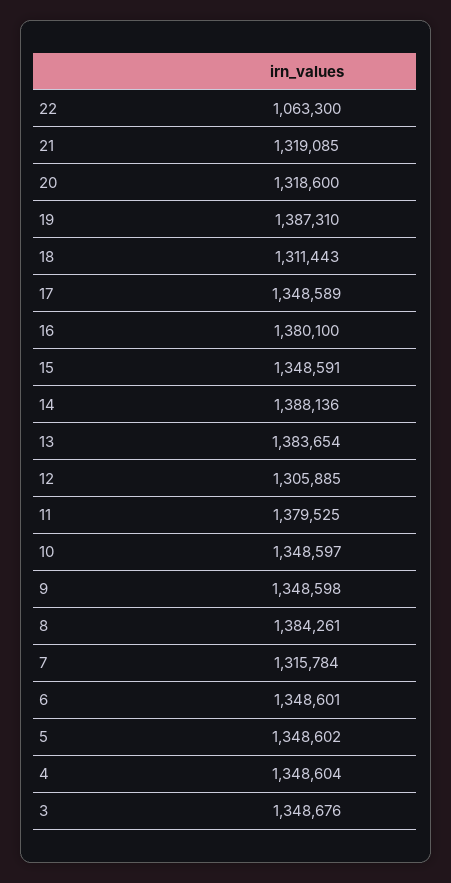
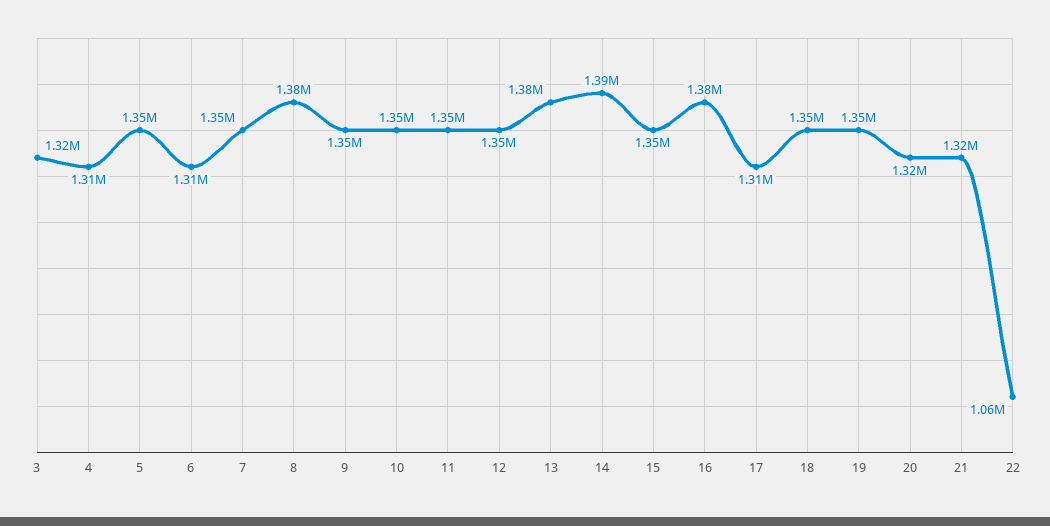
19: 1387310 -> 1350000
18: 1311443 -> 1350000
17: 1348589 -> 1310000
12: 1305885 -> 1350000
11: 1379525 -> 1350000
7: 1315784 -> 1350000
6: 1348601 -> 1310000
4: 1348604 -> 1310000
3: 1348676 -> 1320000

